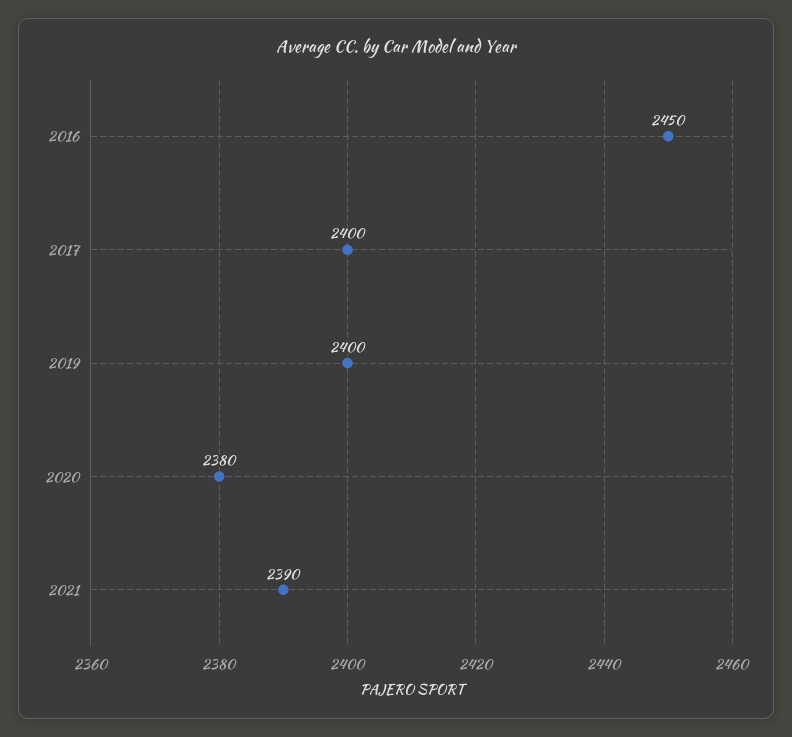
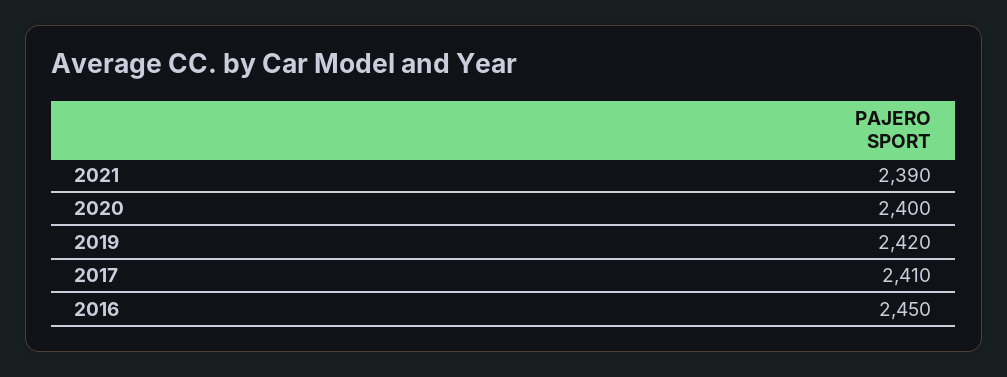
2017: 2400 -> 2410
2019: 2400 -> 2420
2020: 2380 -> 2400

